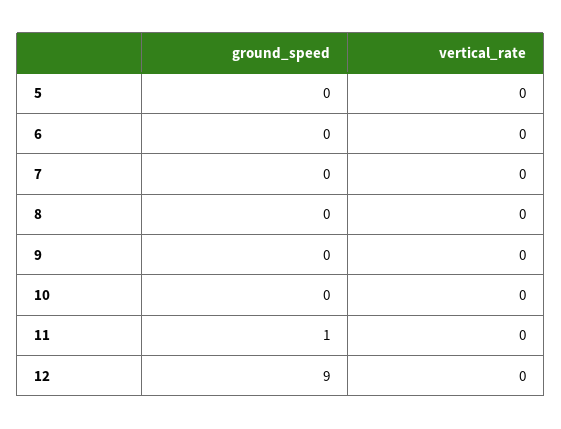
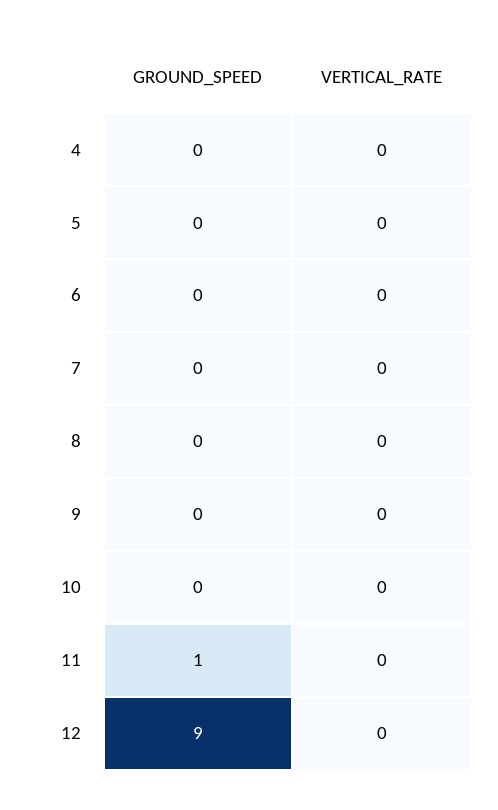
ground_speed, 4: none -> 0
vertical_rate, 4: none -> 0

